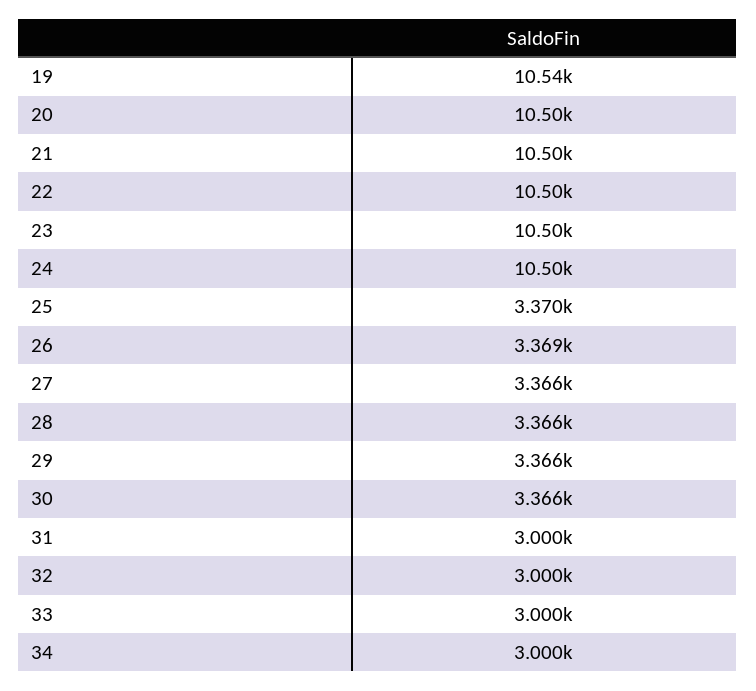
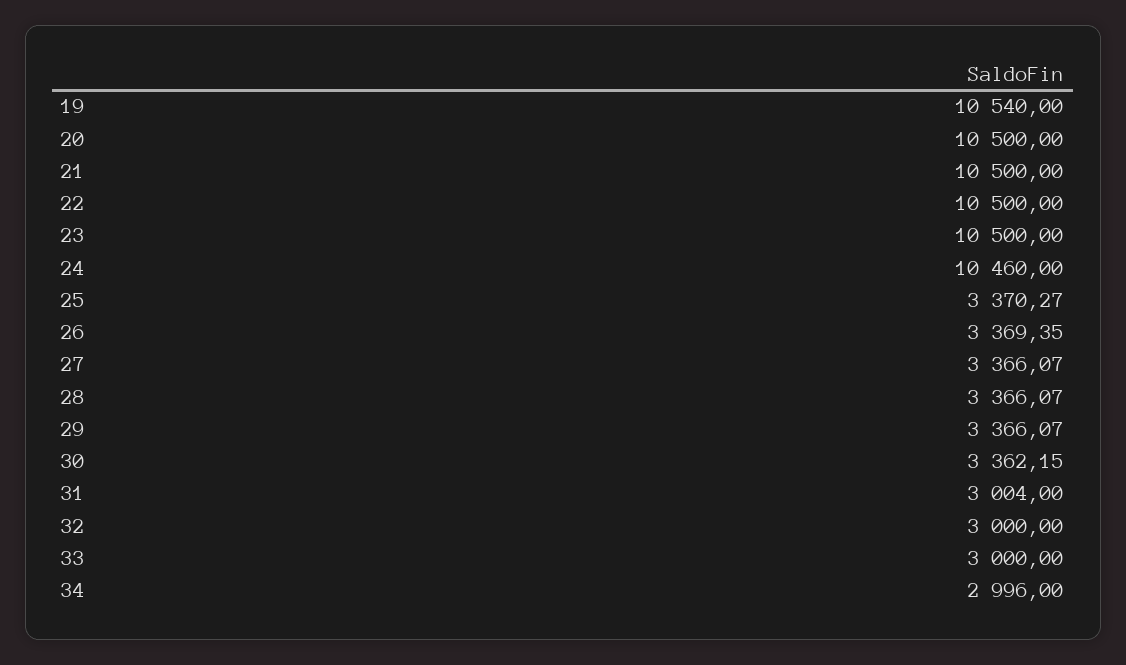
24: 10500 -> 10460
30: 3366 -> 3362.15
31: 3000 -> 3004
34: 3000 -> 2996

